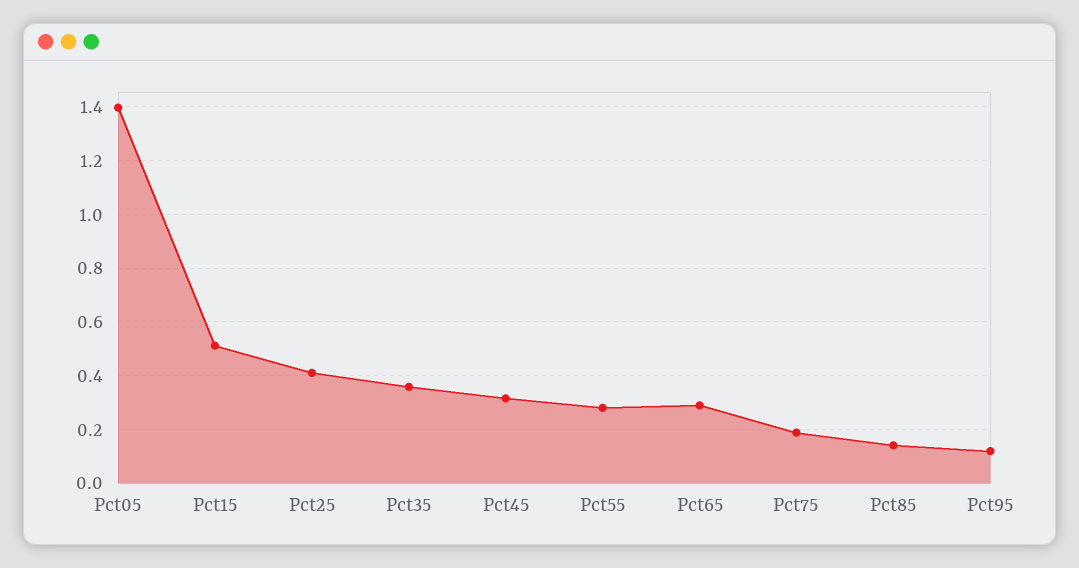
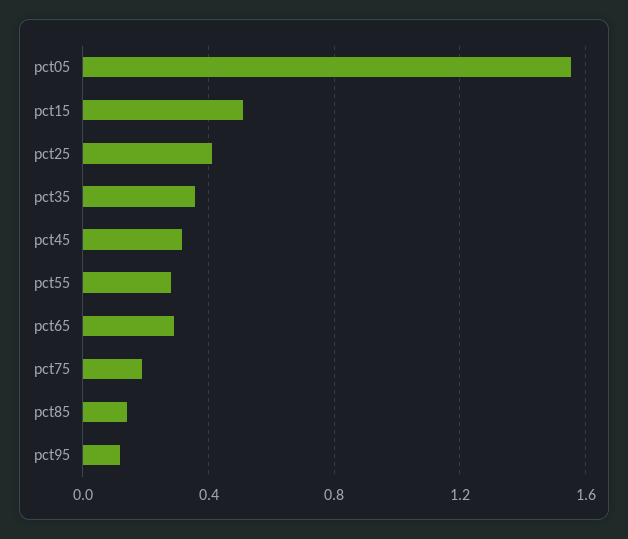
Pct05: 1.4 -> 1.55

